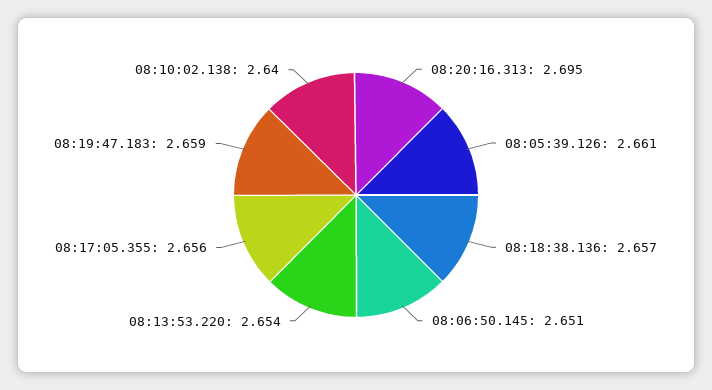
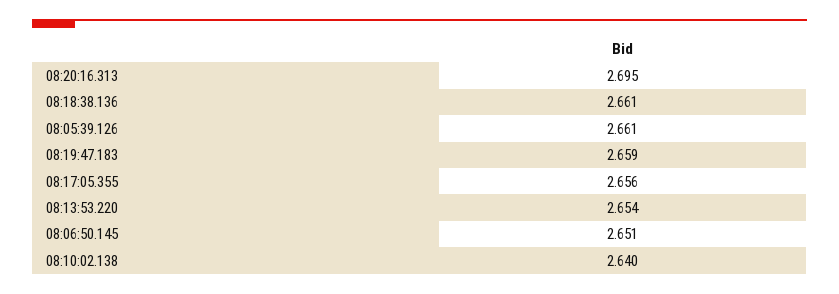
08:18:38.136: 2.657 -> 2.661

